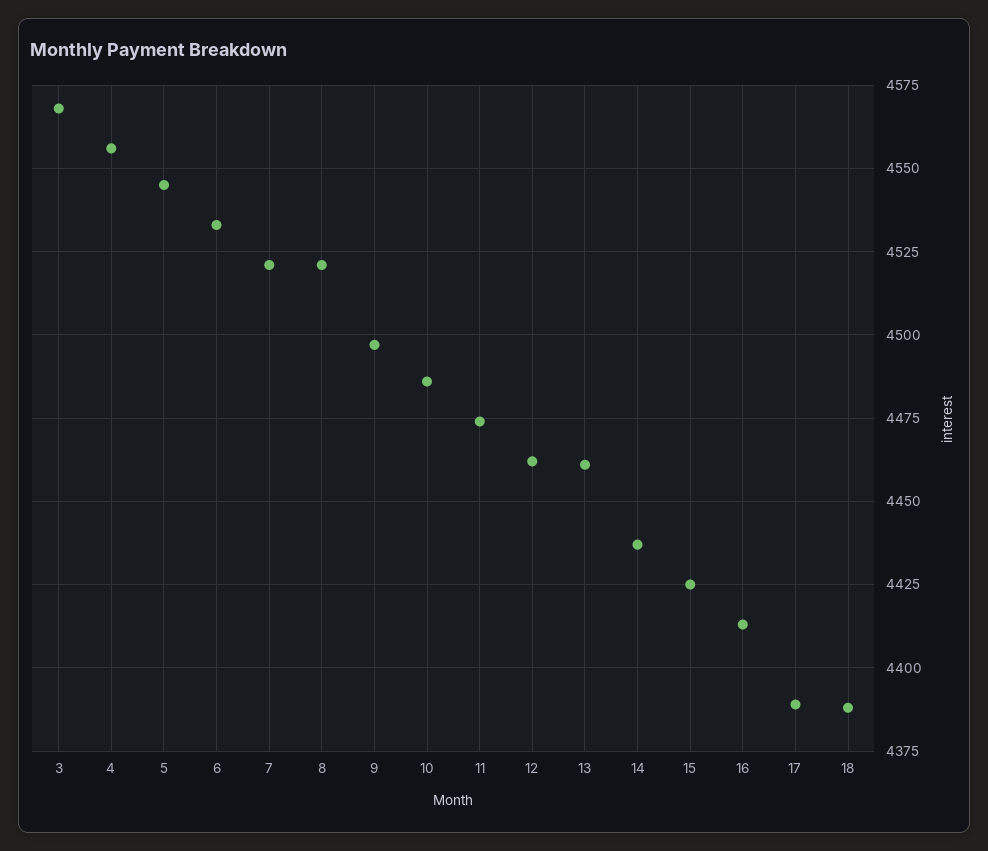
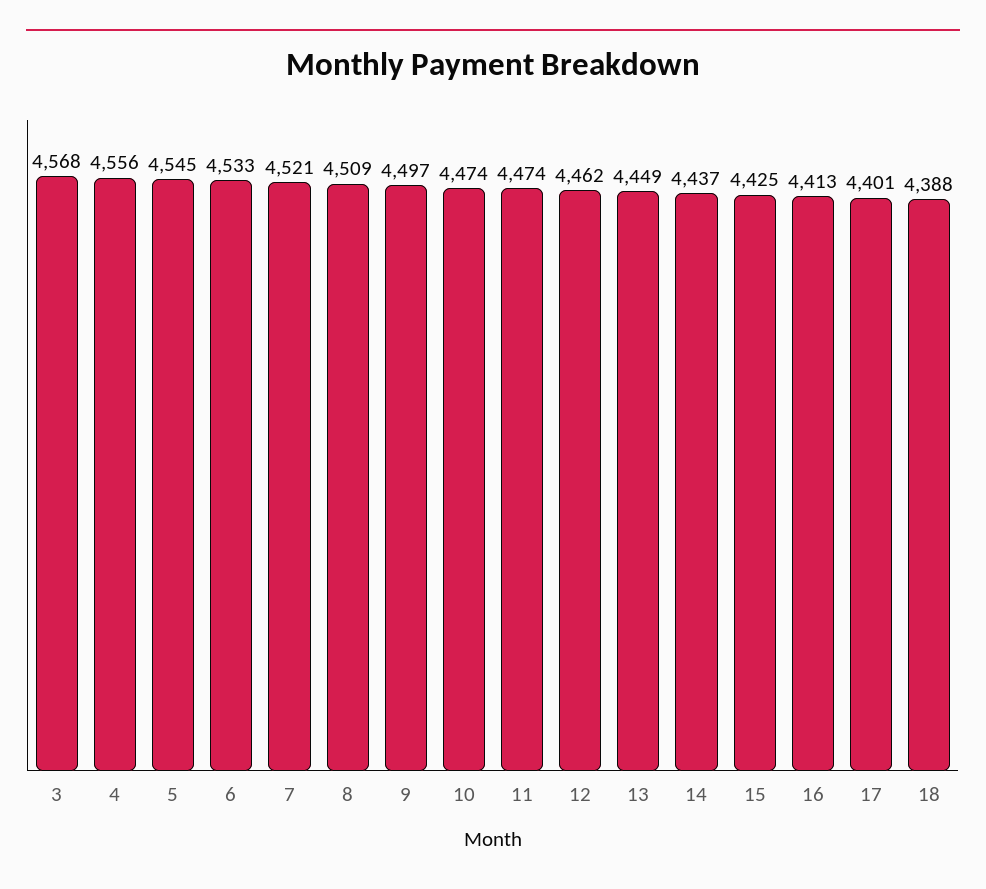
8: 4520 -> 4509
10: 4485 -> 4474
13: 4460 -> 4449
17: 4390 -> 4401

